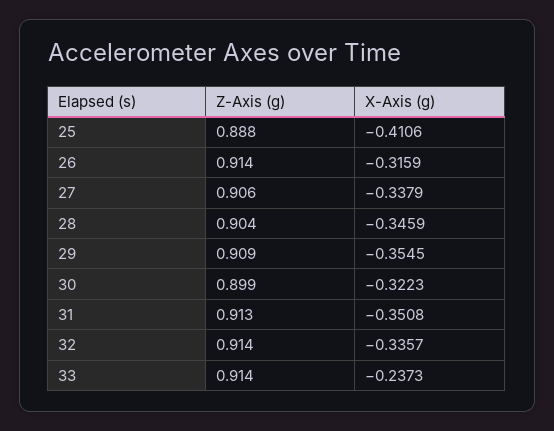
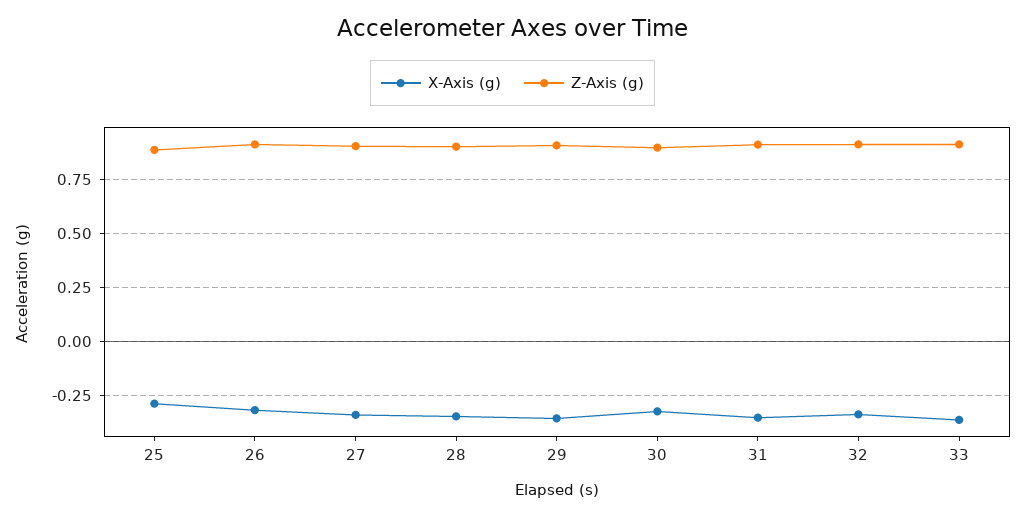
X-Axis (g), 25: -0.4106 -> -0.3
X-Axis (g), 33: -0.2373 -> -0.35

